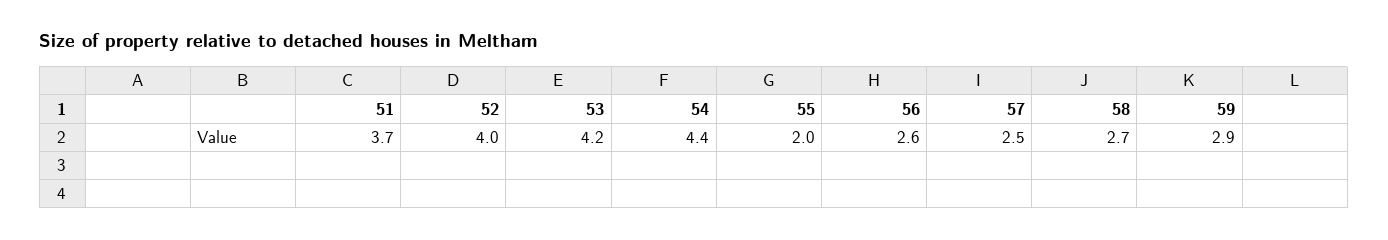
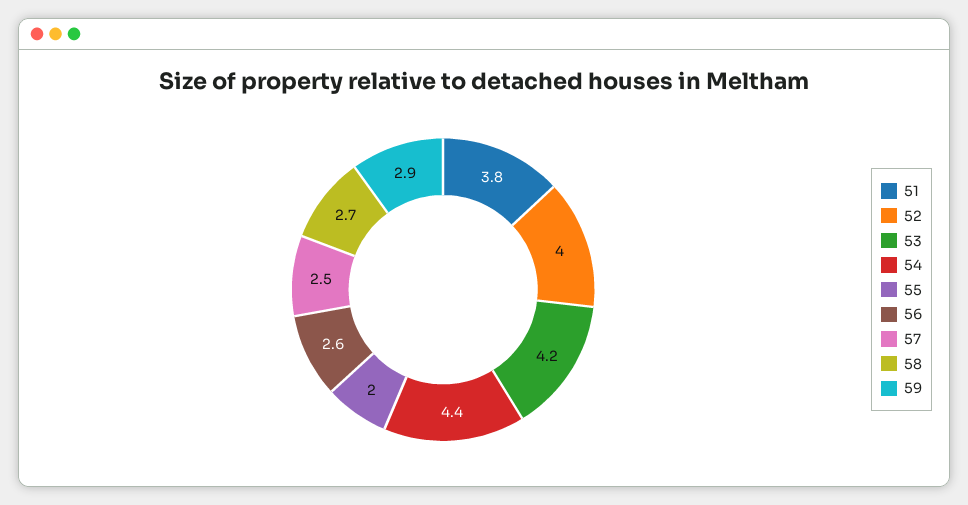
51: 3.7 -> 3.8

